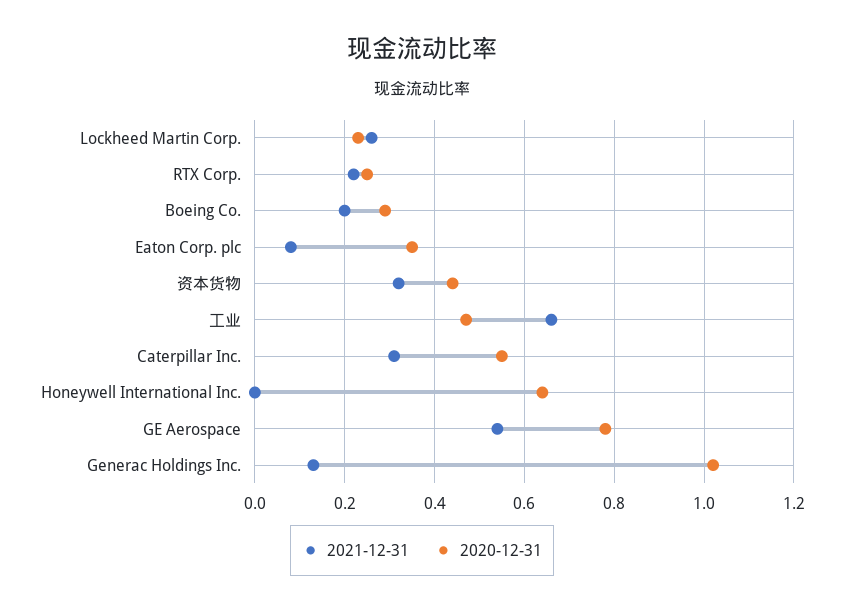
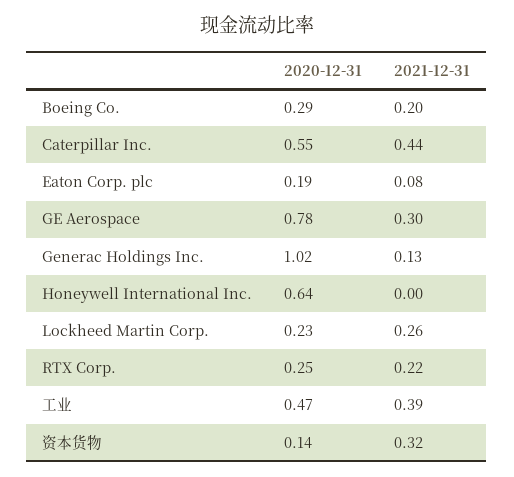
2020-12-31, Eaton Corp. plc: 0.35 -> 0.19
2020-12-31, 资本货物: 0.45 -> 0.14
2021-12-31, 工业: 0.65 -> 0.39
2021-12-31, Caterpillar Inc.: 0.3 -> 0.44
2021-12-31, GE Aerospace: 0.55 -> 0.3

